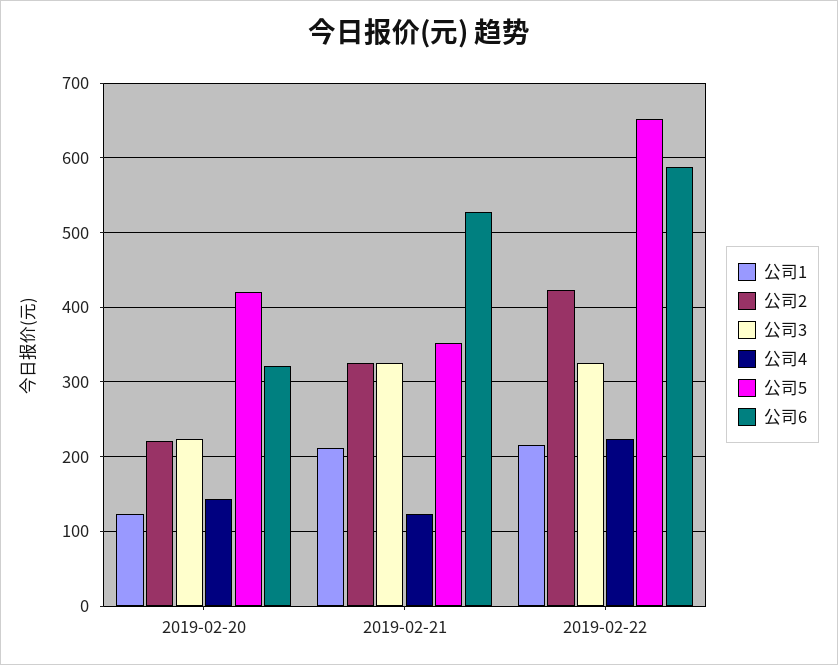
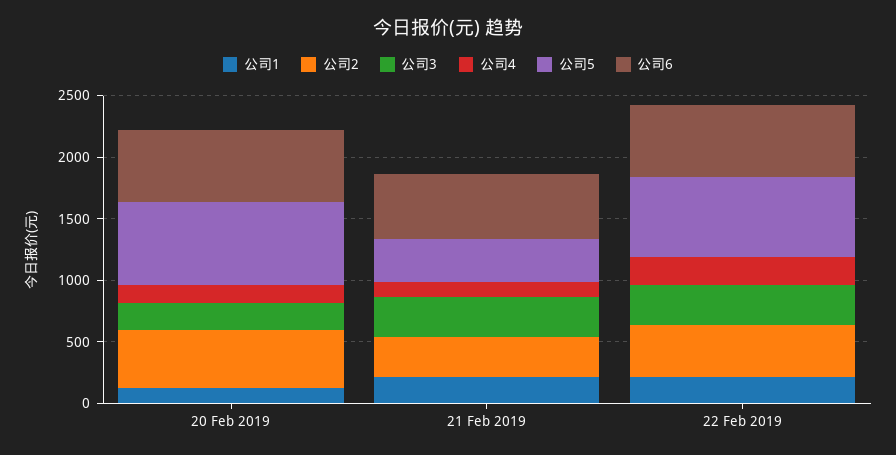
公司2, 2019-02-20: 220 -> 500
公司5, 2019-02-20: 420 -> 700
公司6, 2019-02-20: 320 -> 600

